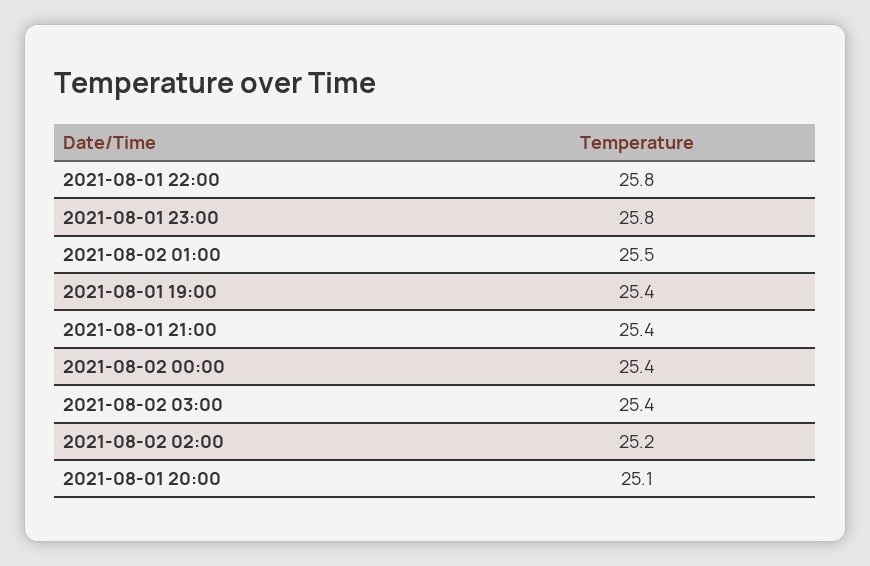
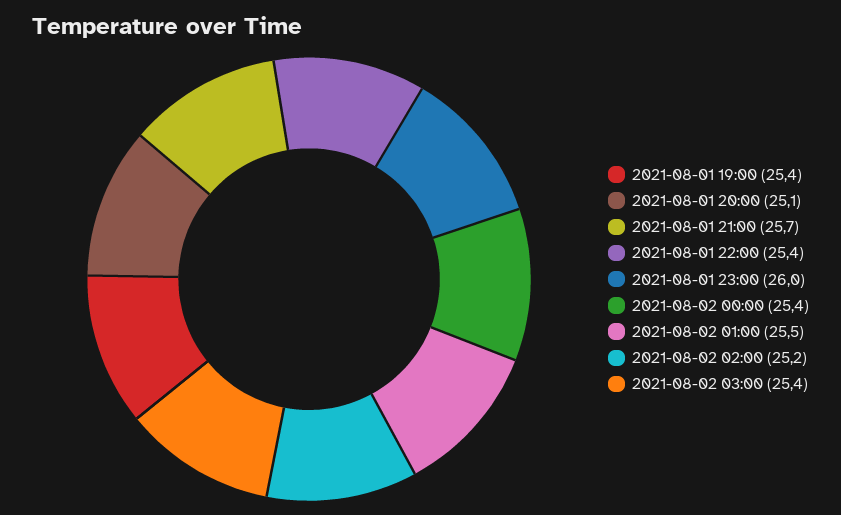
2021-08-01 22:00: 25.8 -> 25.4
2021-08-01 23:00: 25.8 -> 26
2021-08-01 21:00: 25.4 -> 25.7

